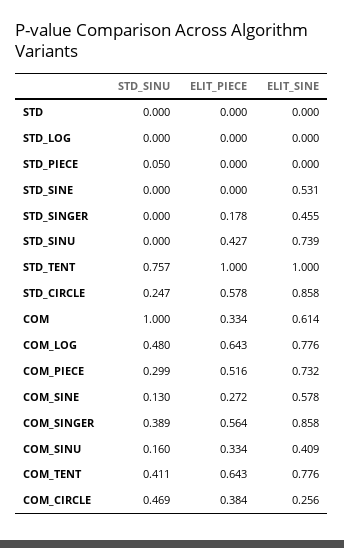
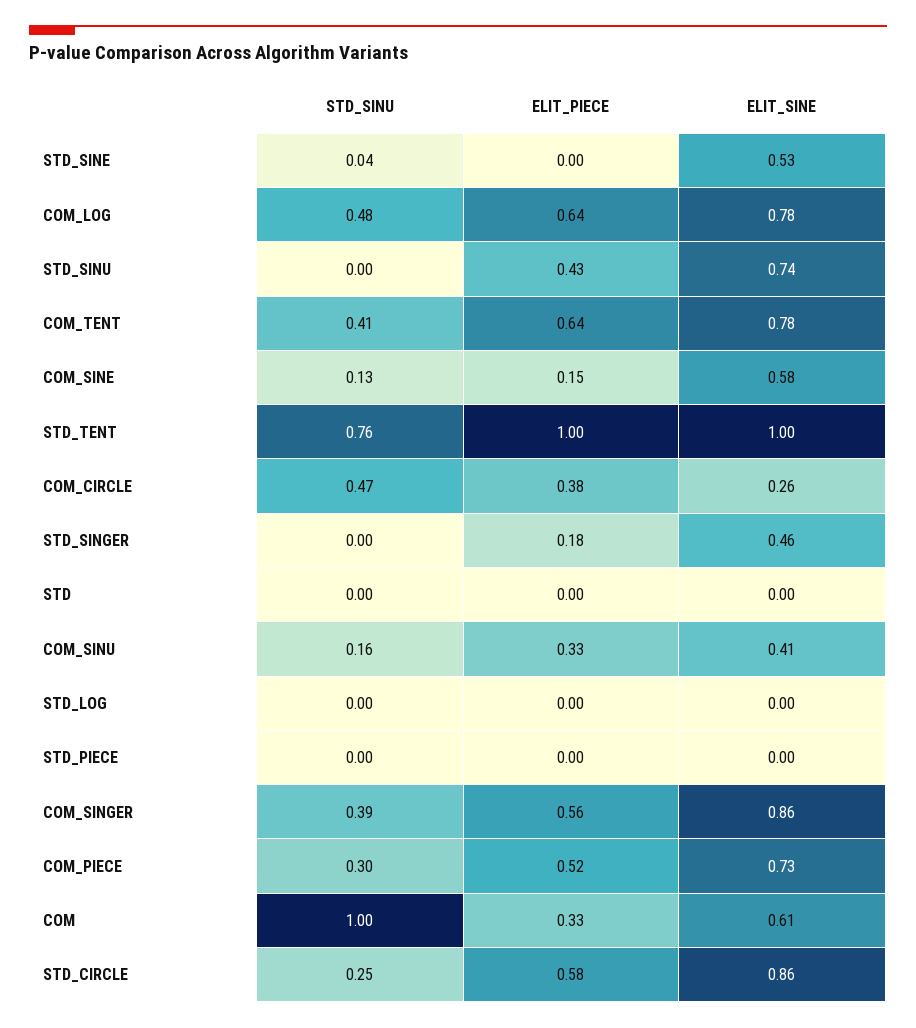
STD_SINU, STD_PIECE: 0.05 -> 0
STD_SINU, STD_SINE: 0 -> 0.04
ELIT_PIECE, COM_SINE: 0.272 -> 0.15

